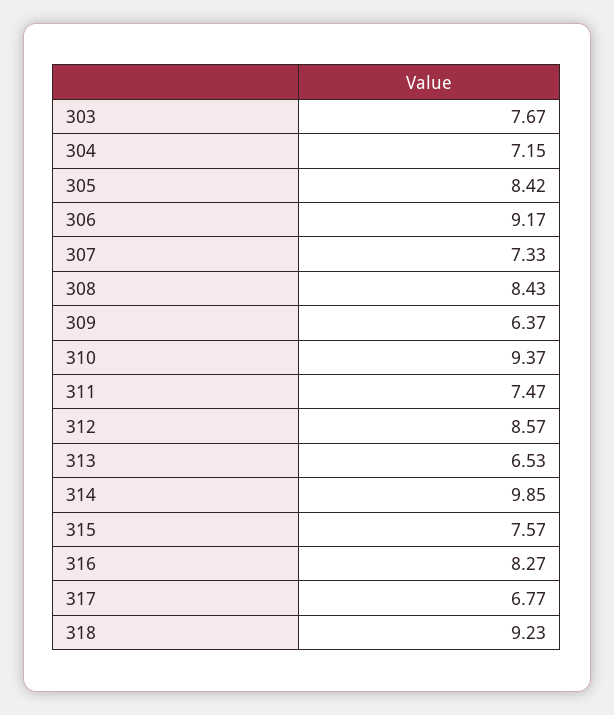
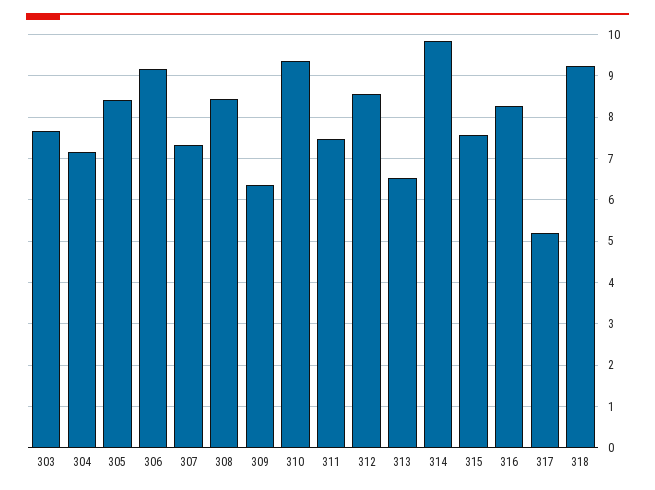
317: 6.77 -> 5.2

